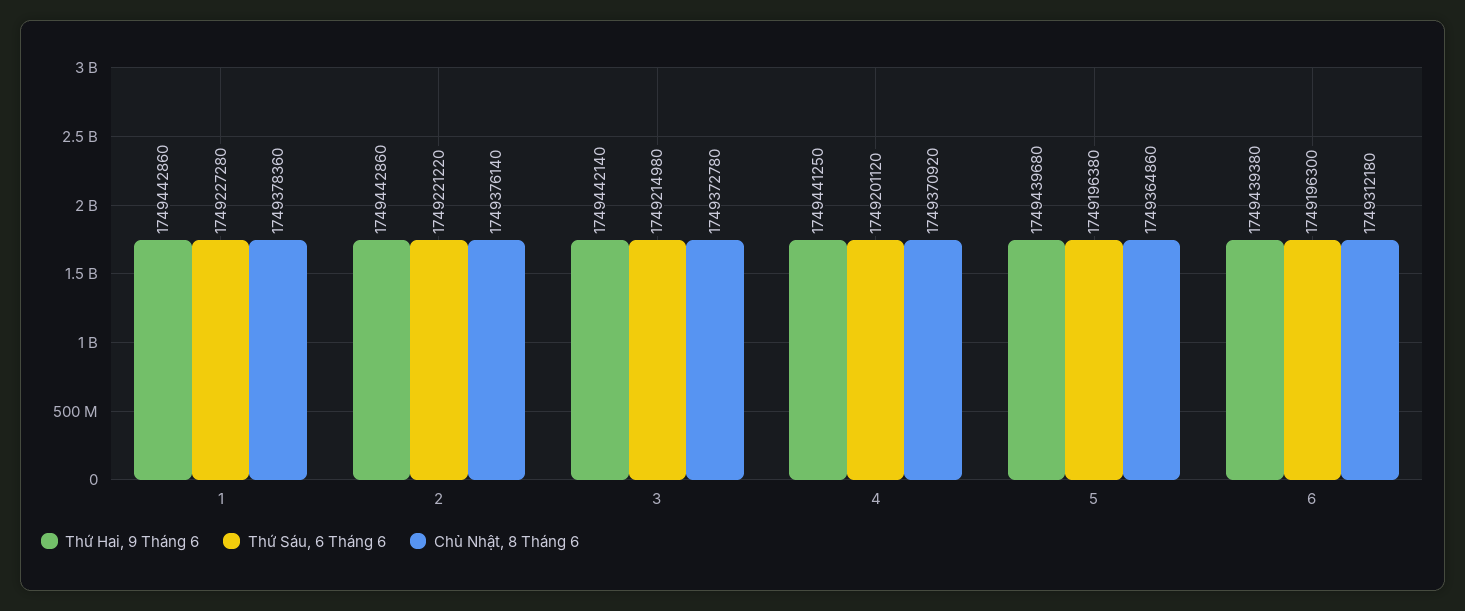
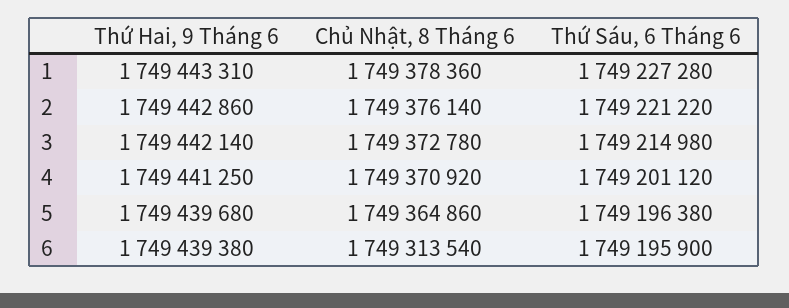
Thứ Hai, 9 Tháng 6, 1: 1749442860 -> 1749443310
Thứ Sáu, 6 Tháng 6, 6: 1749196300 -> 1749195900
Chủ Nhật, 8 Tháng 6, 6: 1749312180 -> 1749313540

